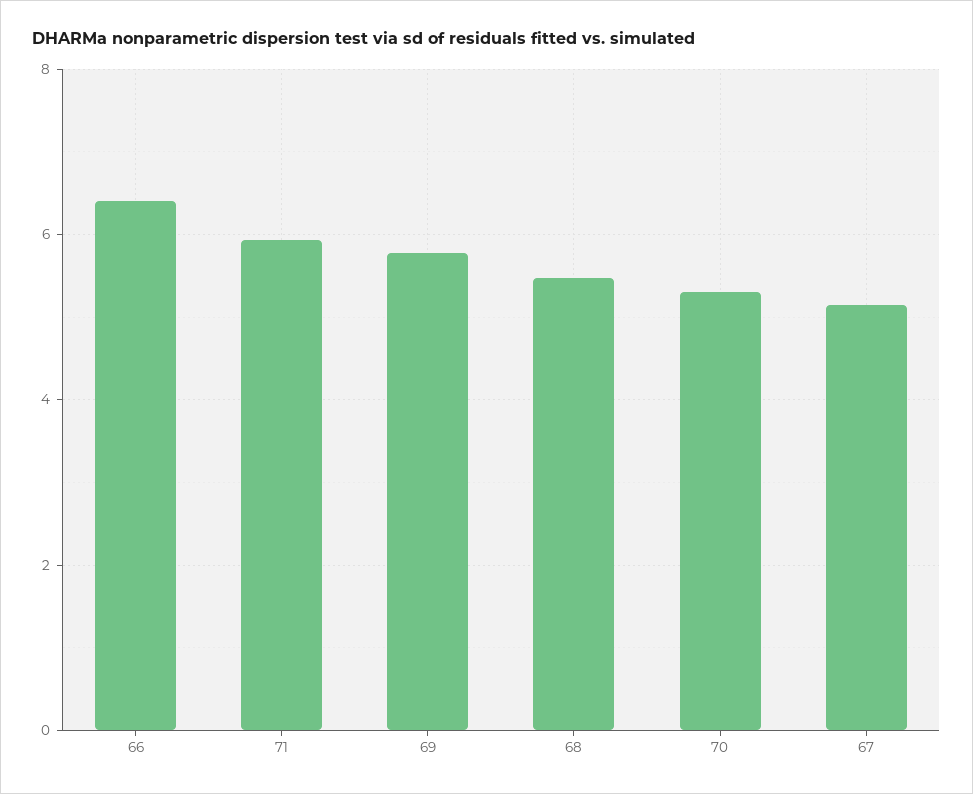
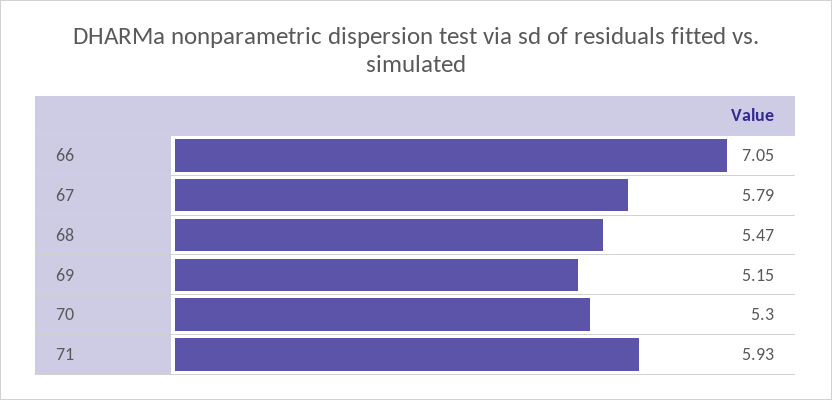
66: 6.4 -> 7.05
69: 5.8 -> 5.15
67: 5.2 -> 5.79

